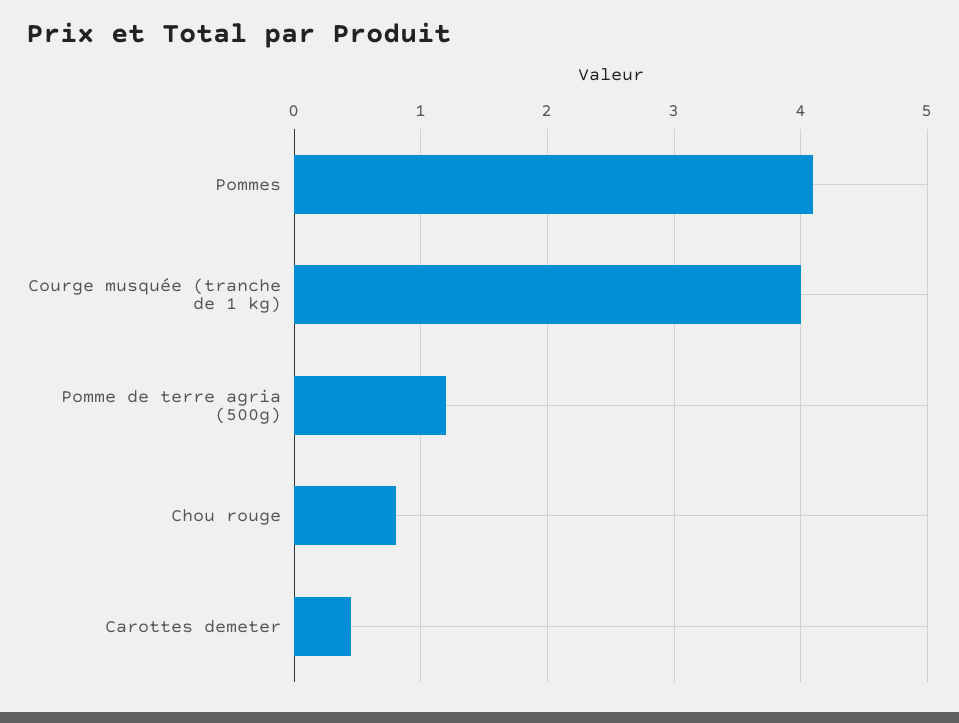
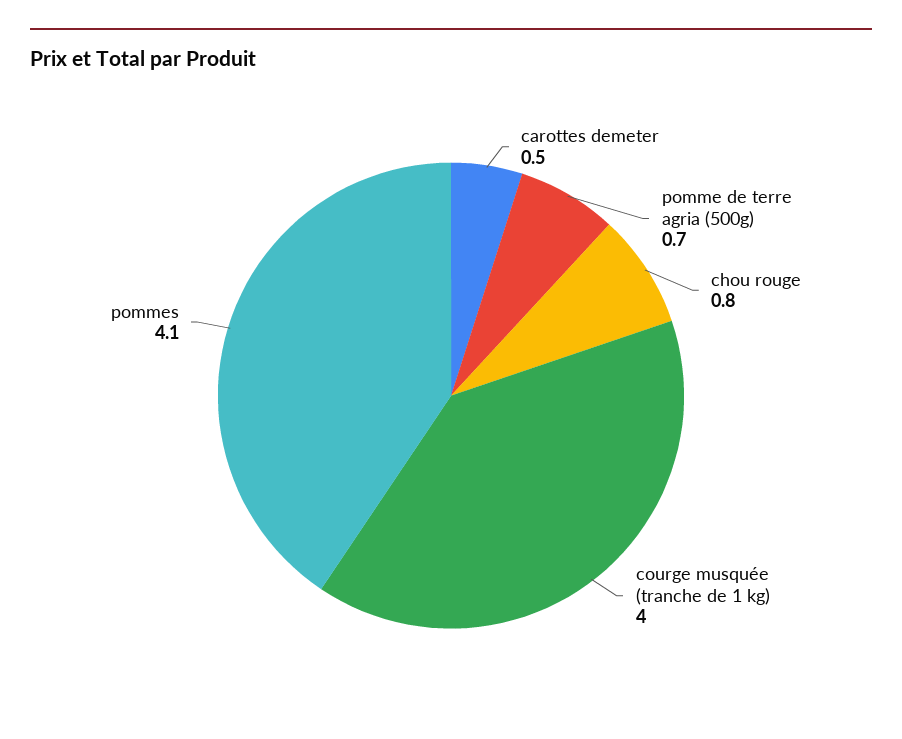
Pomme de terre agria (500g): 1.2 -> 0.7

